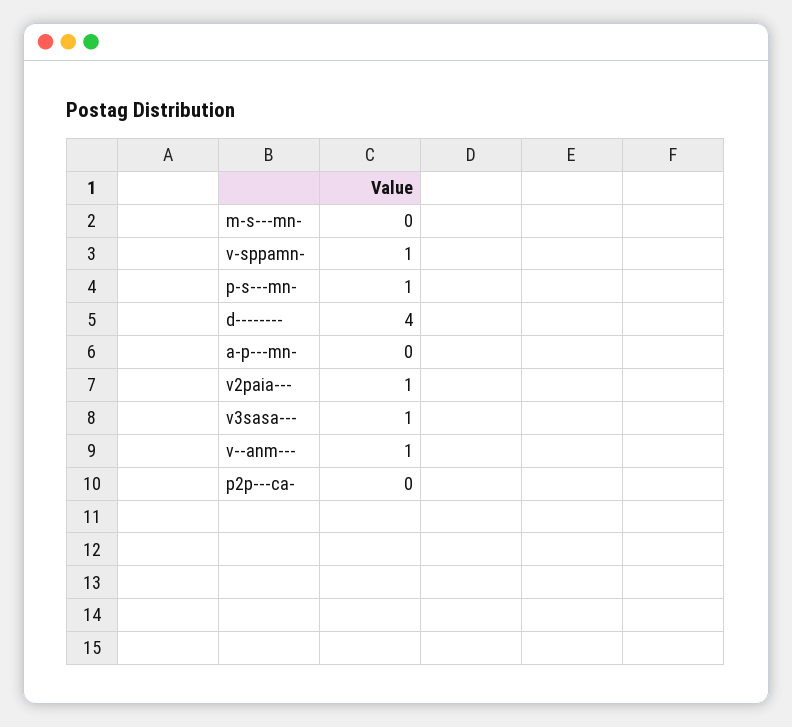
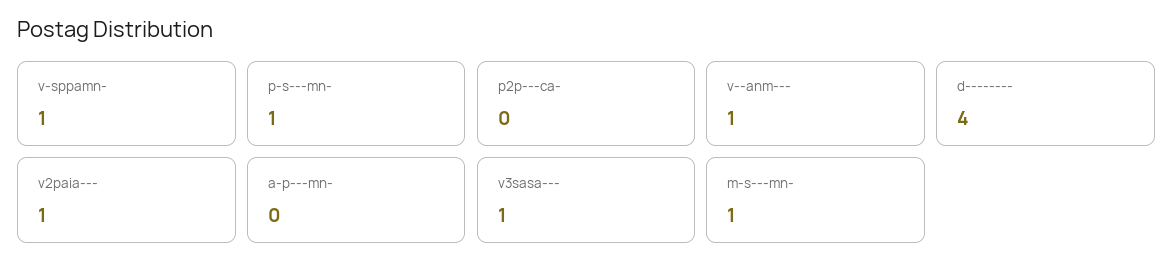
m-s---mn-: 0 -> 1

